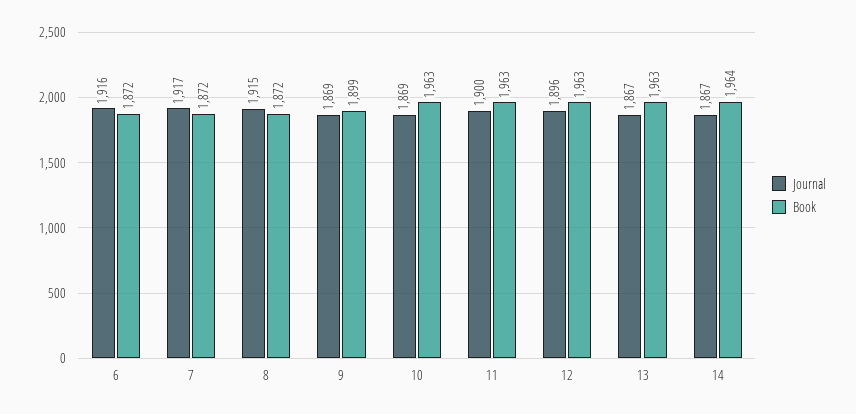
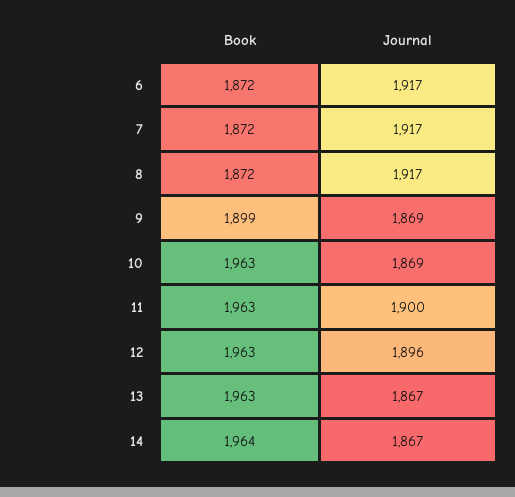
Journal, 6: 1916 -> 1917
Journal, 8: 1915 -> 1917

